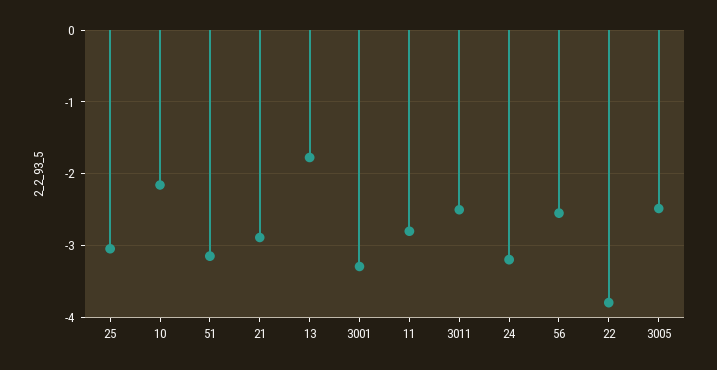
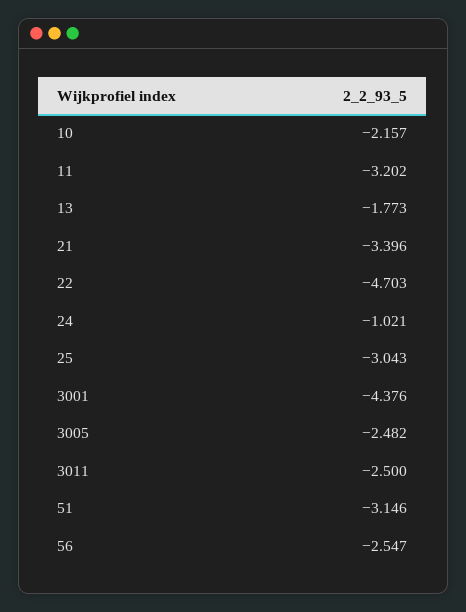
21: -2.9 -> -3.396
3001: -3.3 -> -4.376
11: -2.8 -> -3.202
24: -3.2 -> -1.021
22: -3.8 -> -4.703

